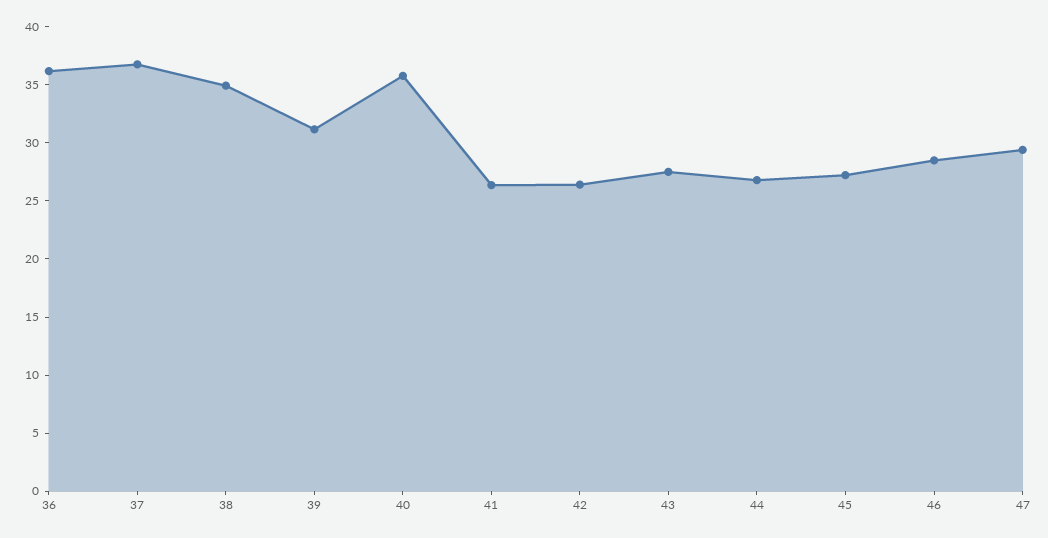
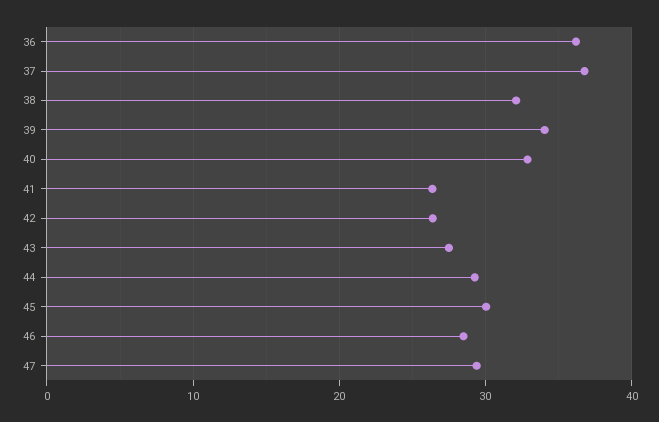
38: 35 -> 32
39: 31 -> 34
40: 36 -> 33
44: 27 -> 29
45: 27 -> 30

